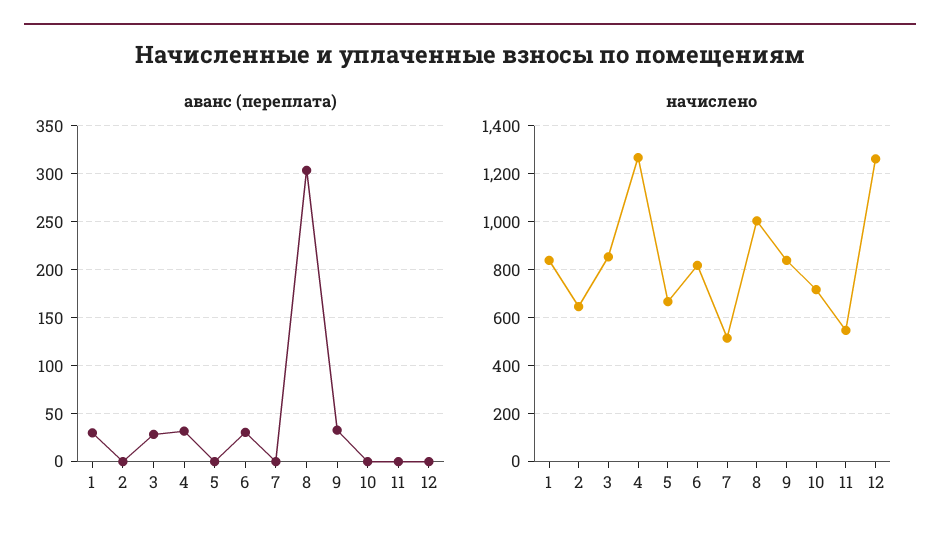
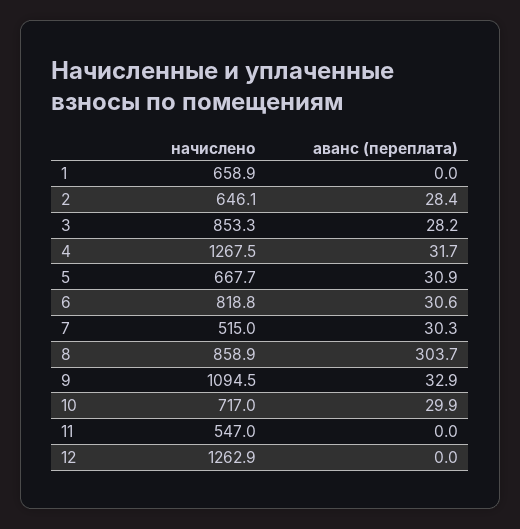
аванс (переплата), 1: 30 -> 0
аванс (переплата), 2: 0 -> 28.4
аванс (переплата), 5: 0 -> 30.9
аванс (переплата), 7: 0 -> 30.3
аванс (переплата), 10: 0 -> 29.9
начислено, 1: 850 -> 658.9
начислено, 8: 1000 -> 858.9
начислено, 9: 850 -> 1094.5

